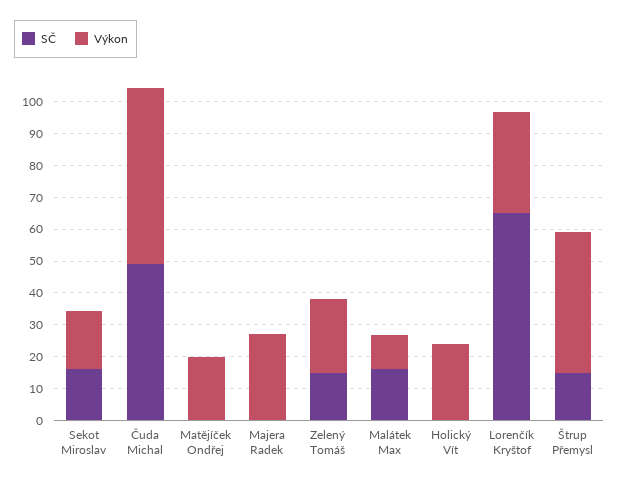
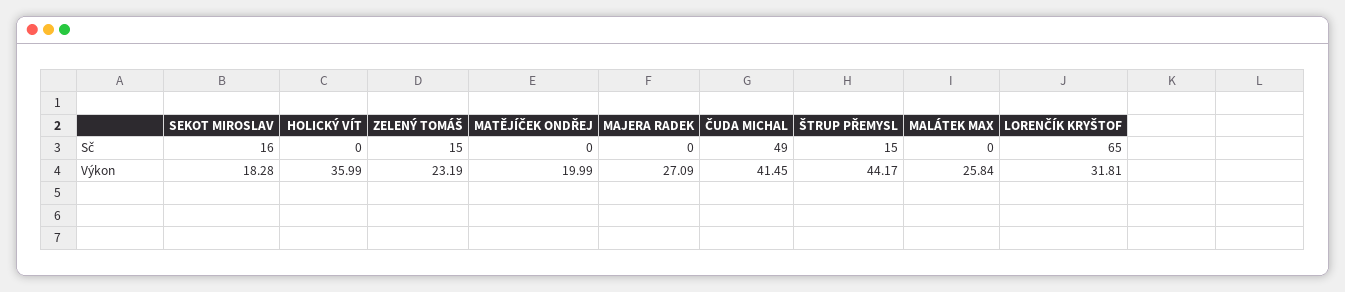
Výkon, Čuda Michal: 55 -> 41.45
SČ, Malátek Max: 15 -> 0
Výkon, Malátek Max: 10 -> 25.84
Výkon, Holický Vít: 25 -> 35.99

